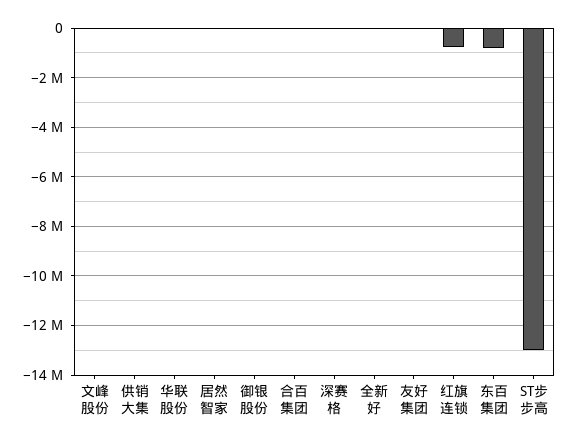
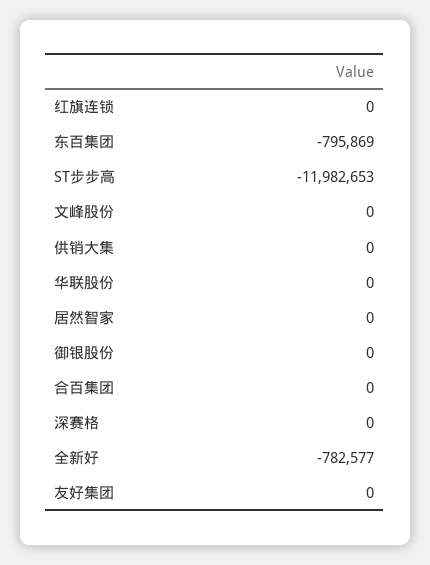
全新好: 0 -> -782577
红旗连锁: -750000 -> 0
ST步步高: -13000000 -> -11982653

